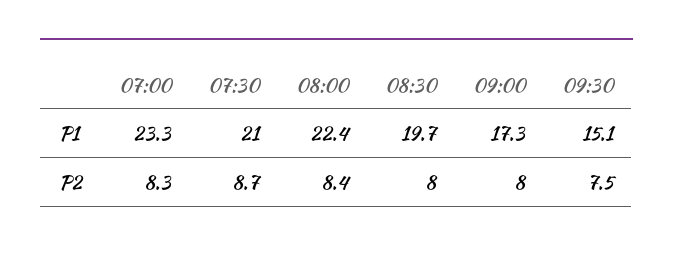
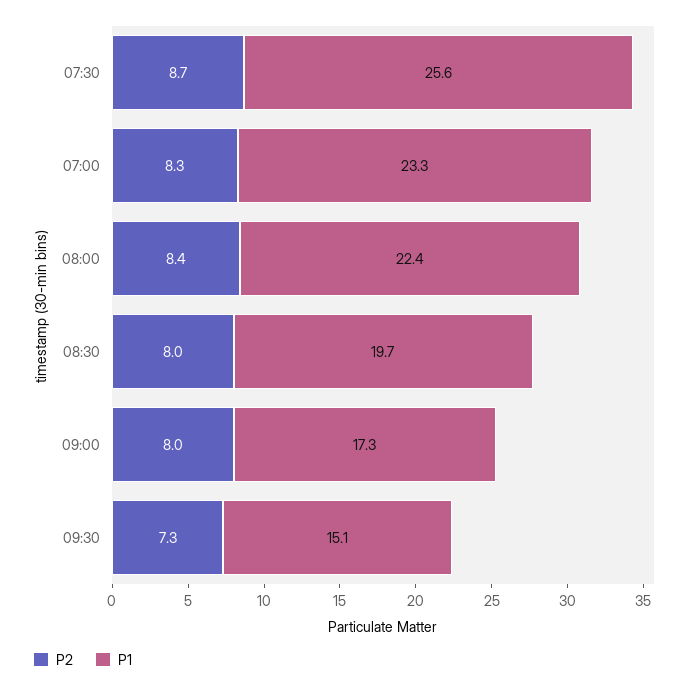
P1, 07:30: 21 -> 25.6
P2, 09:30: 7.5 -> 7.3

